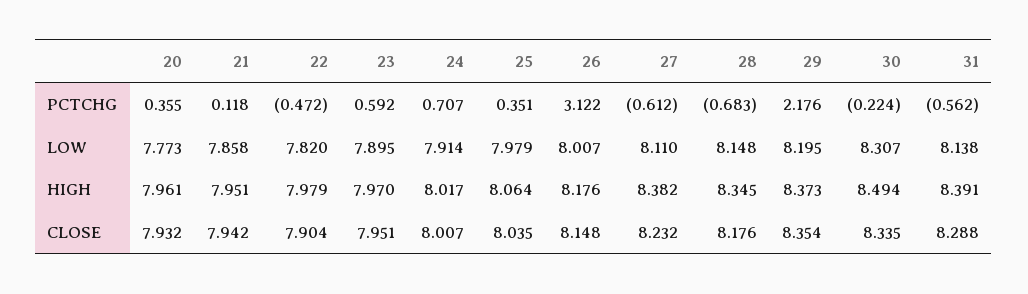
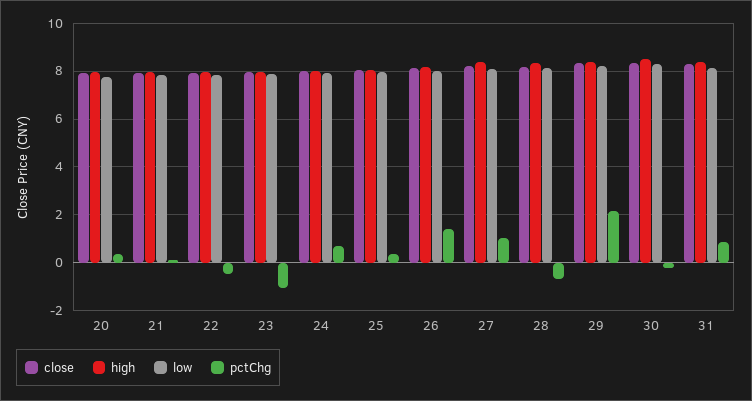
PCTCHG, 23: 0.592 -> -1
PCTCHG, 26: 3.122 -> 1.5
PCTCHG, 27: -0.612 -> 1
PCTCHG, 31: -0.562 -> 1

